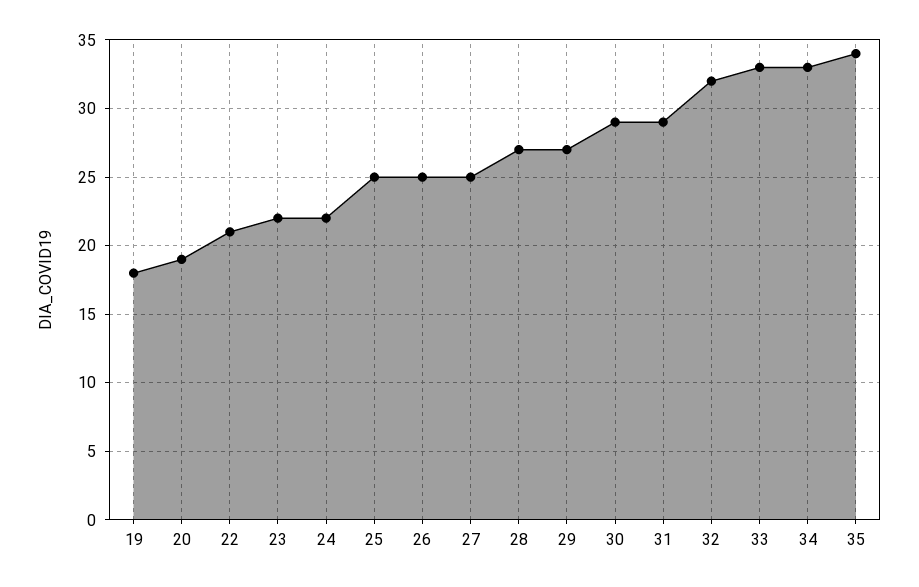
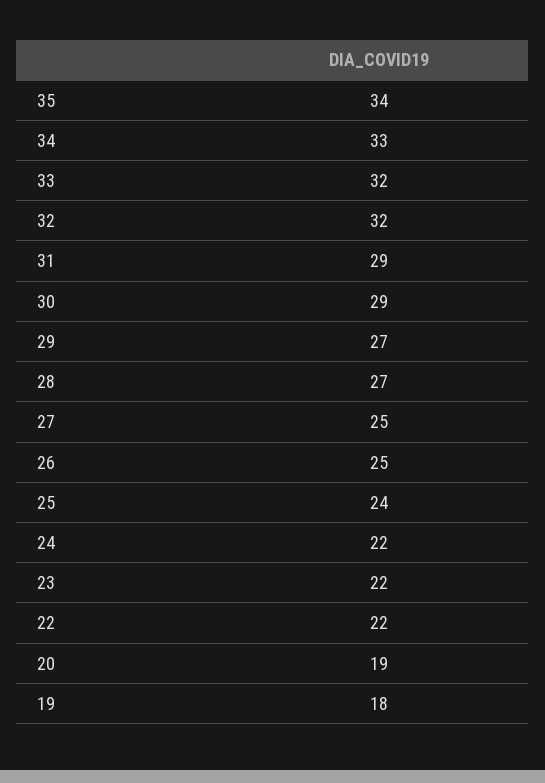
22: 21 -> 22
25: 25 -> 24
33: 33 -> 32

